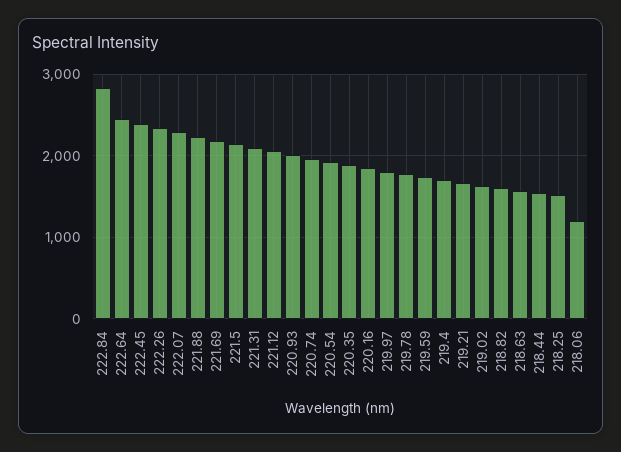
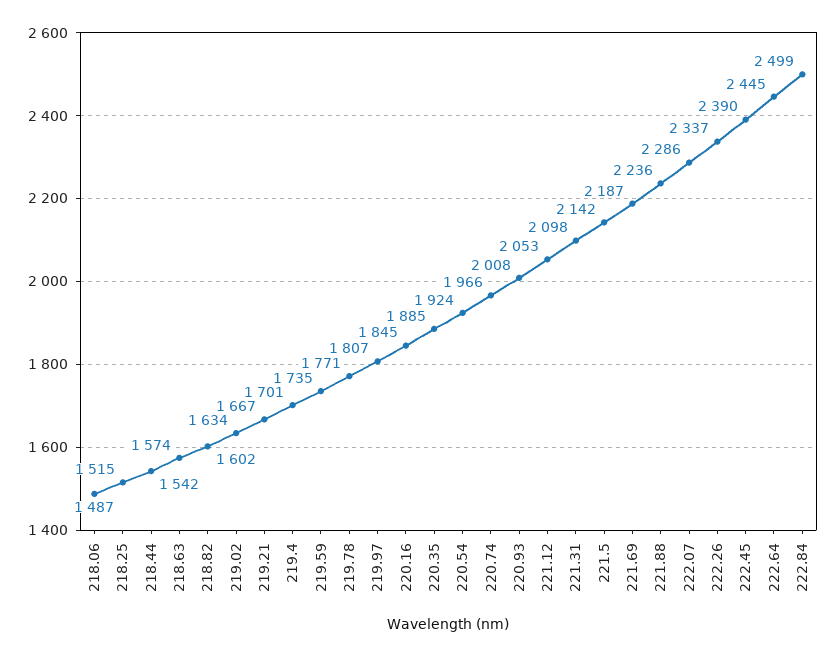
222.84: 2800 -> 2499
218.06: 1200 -> 1487

